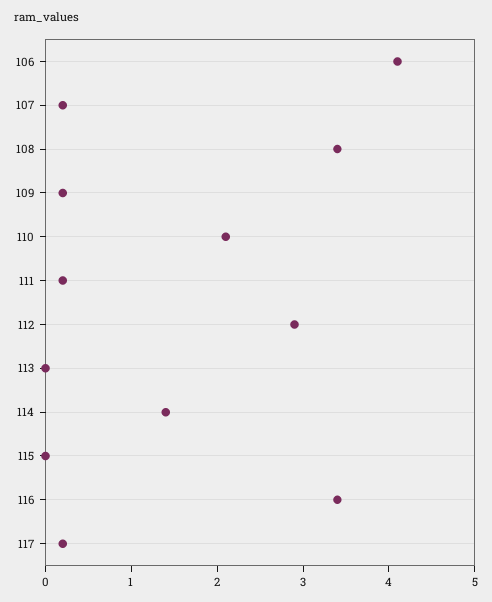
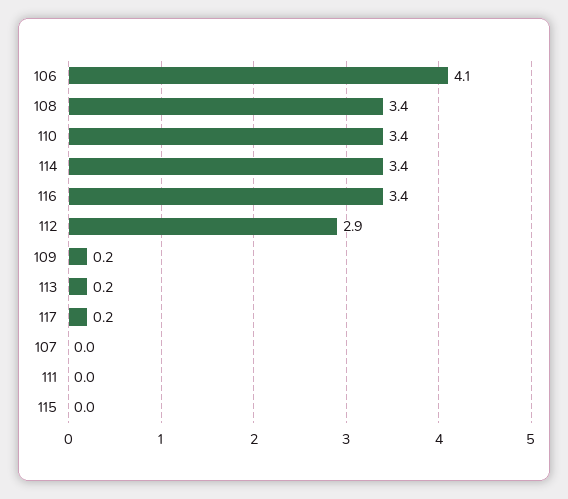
107: 0.2 -> 0
110: 2.1 -> 3.4
111: 0.2 -> 0
113: 0 -> 0.2
114: 1.4 -> 3.4

